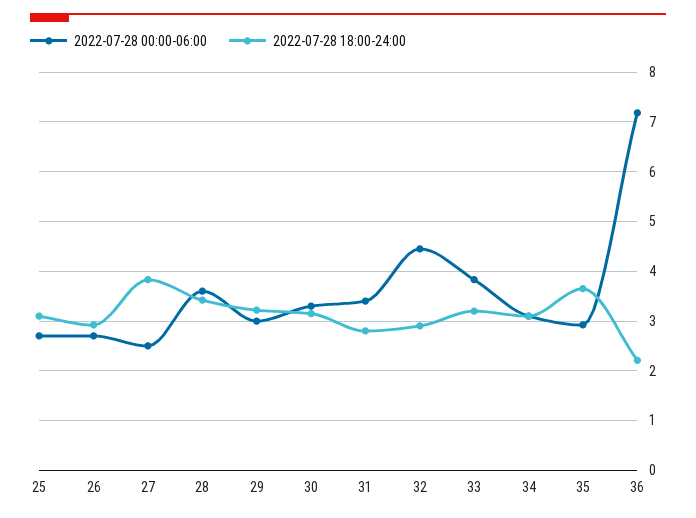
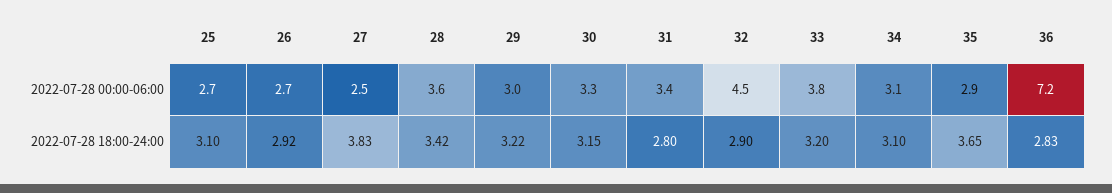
2022-07-28 18:00-24:00, 36: 2.2 -> 2.83

